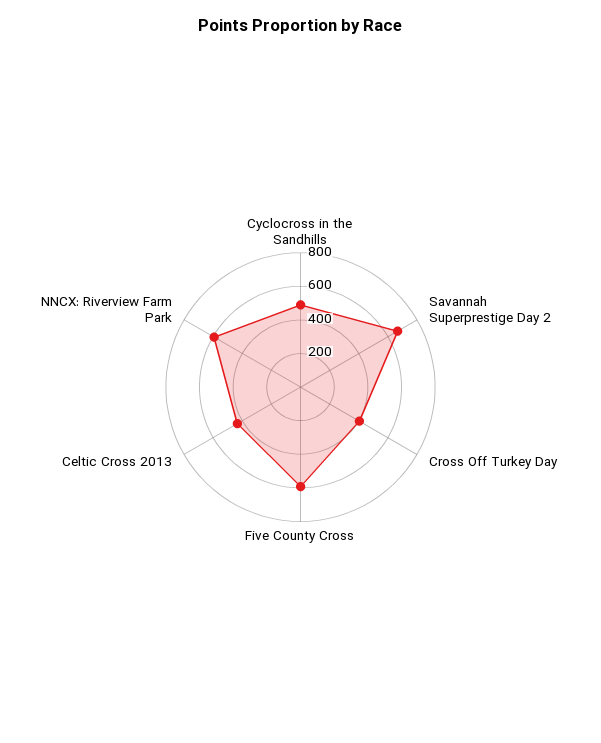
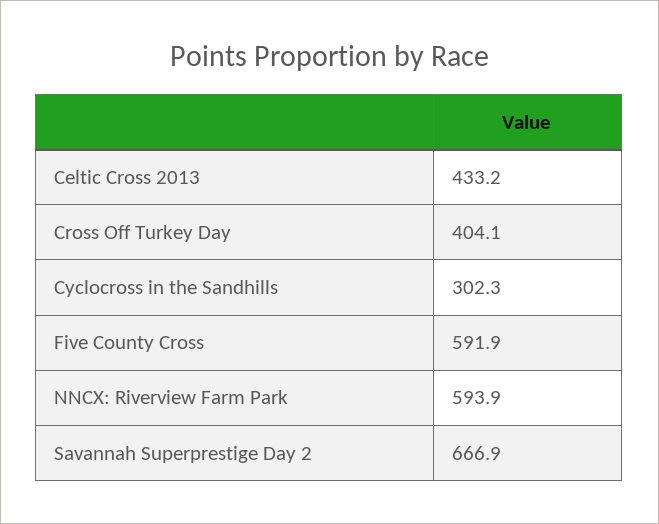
Cyclocross in the Sandhills: 500 -> 302.3

